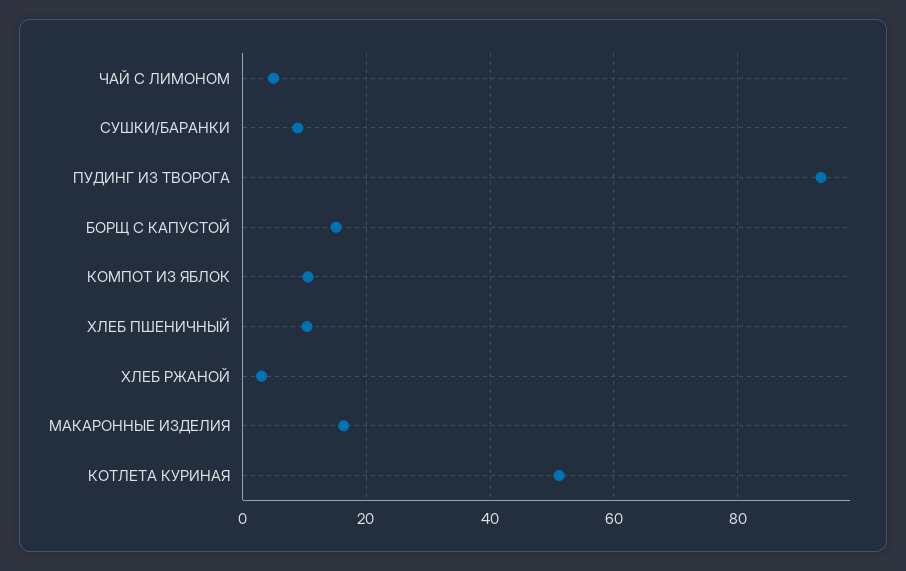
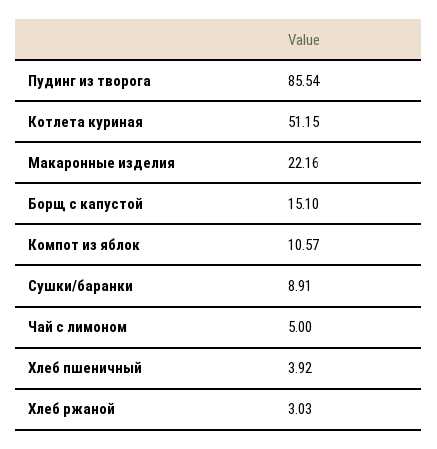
ПУДИНГ ИЗ ТВОРОГА: 94 -> 85.54
ХЛЕБ ПШЕНИЧНЫЙ: 10 -> 3.92
МАКАРОННЫЕ ИЗДЕЛИЯ: 16 -> 22.16

